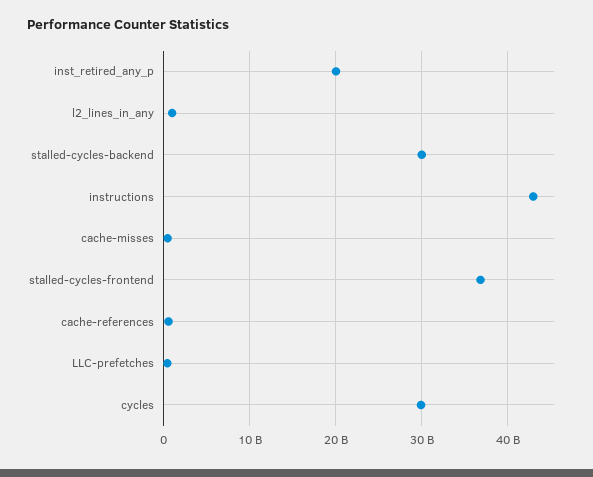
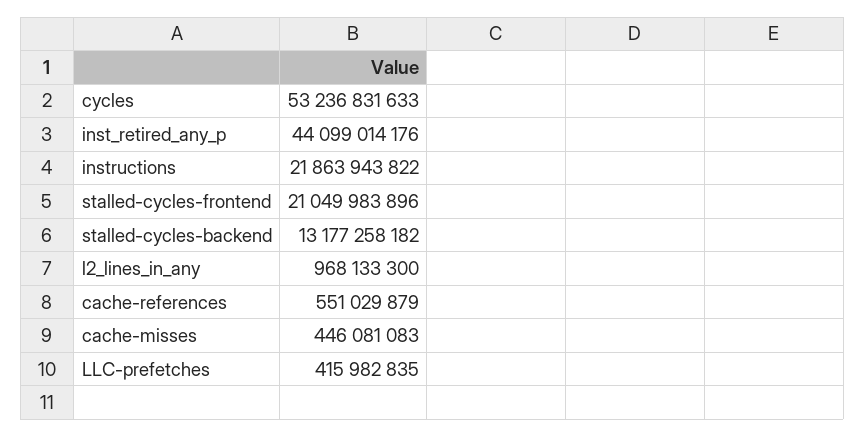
inst_retired_any_p: 20000000000 -> 44099014176
stalled-cycles-backend: 30000000000 -> 13177258182
instructions: 43000000000 -> 21863943822
stalled-cycles-frontend: 37000000000 -> 21049983896
cycles: 30000000000 -> 53236831633

